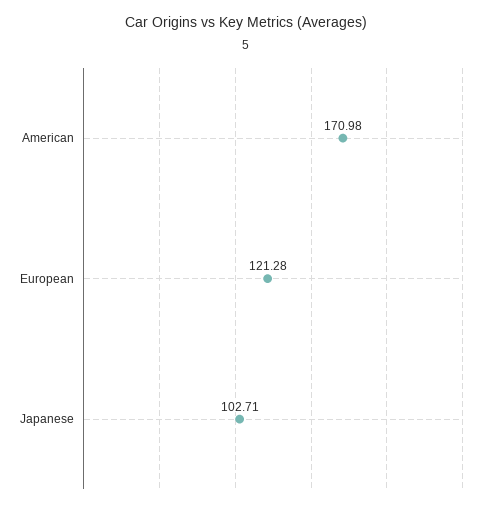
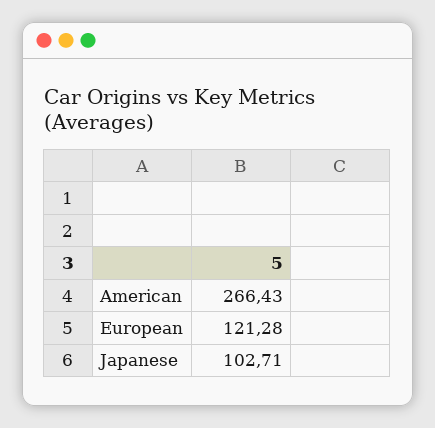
American: 170.98 -> 266.43

